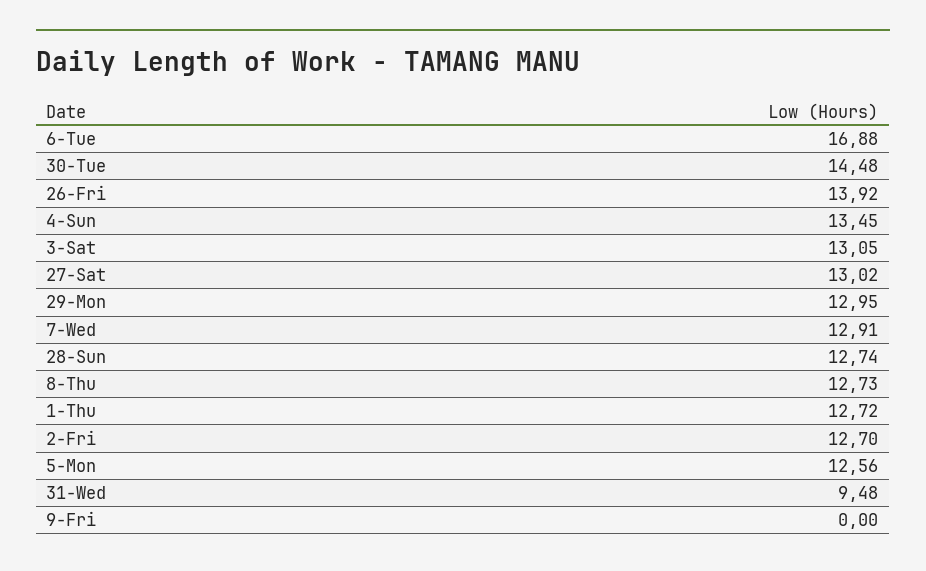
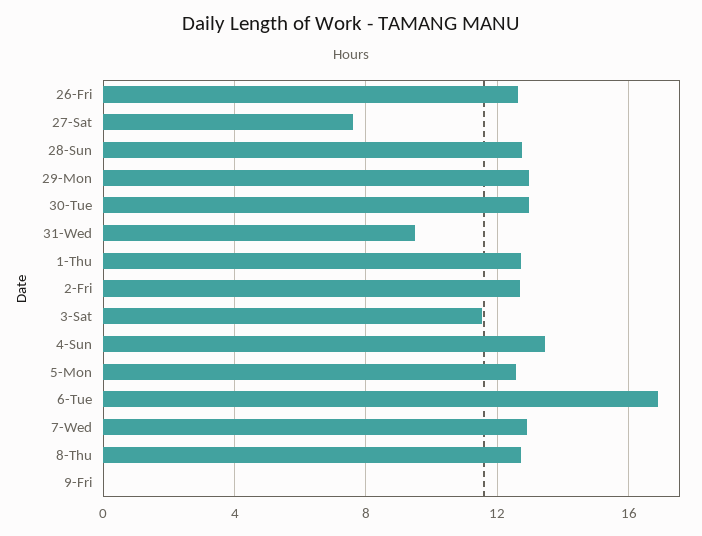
30-Tue: 14.48 -> 13
26-Fri: 13.92 -> 12.5
3-Sat: 13.05 -> 11.5
27-Sat: 13.02 -> 7.5

